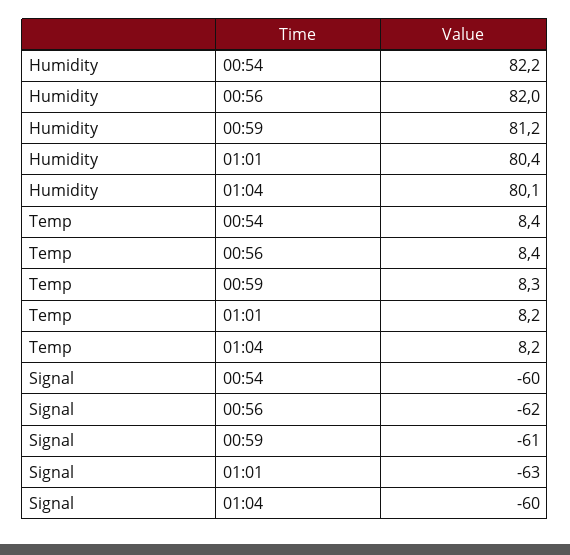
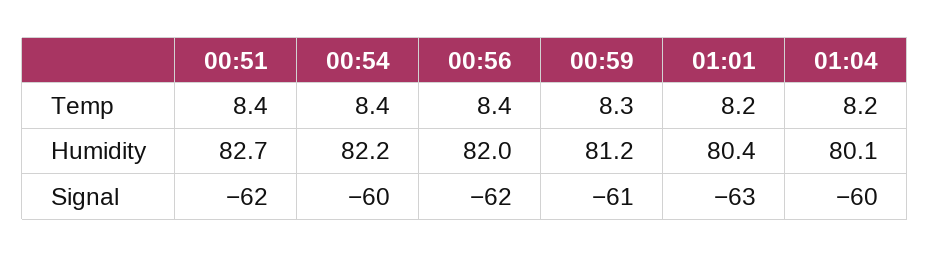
Temp, 00:51: none -> 8.4
Humidity, 00:51: none -> 82.7
Signal, 00:51: none -> -62

